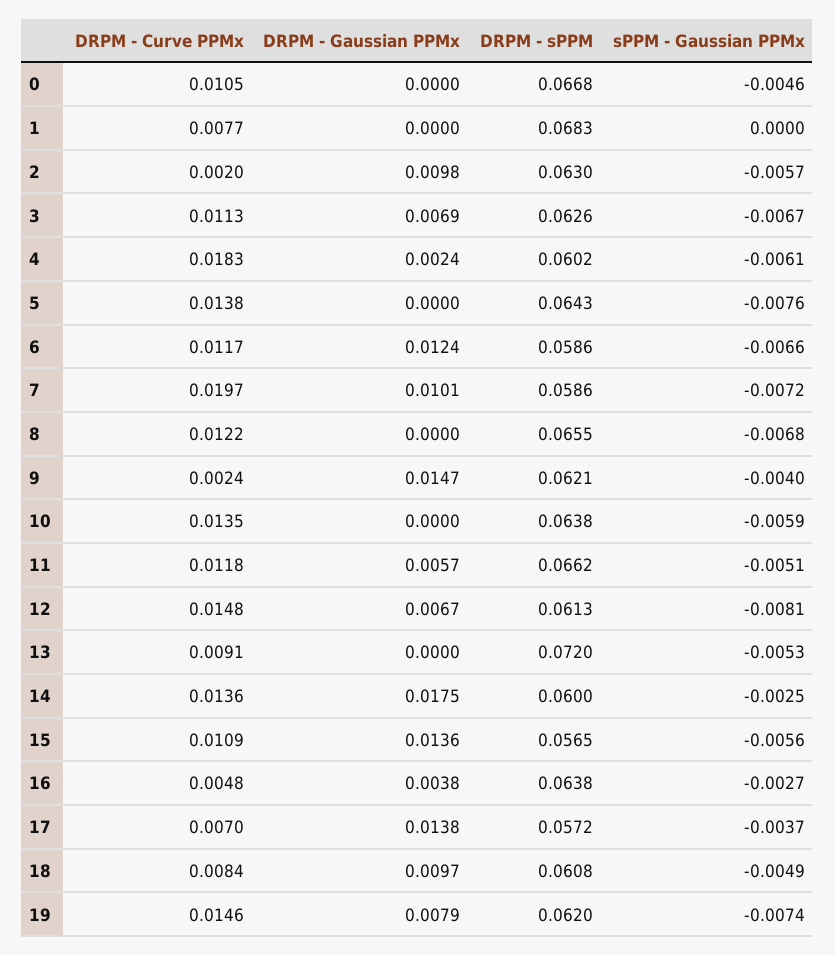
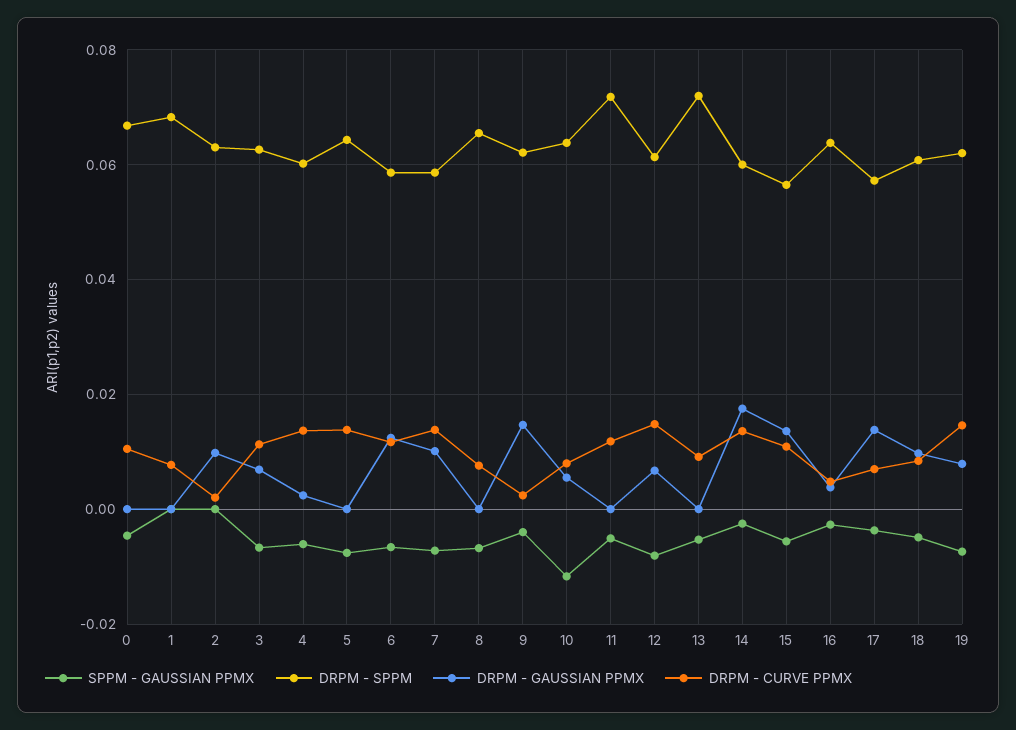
sPPM - Gaussian PPMx, 2: -0.0057 -> 0
DRPM - Curve PPMx, 4: 0.0183 -> 0.014
DRPM - Curve PPMx, 7: 0.0197 -> 0.014
DRPM - Curve PPMx, 8: 0.0122 -> 0.008
DRPM - Curve PPMx, 10: 0.0135 -> 0.008
DRPM - Gaussian PPMx, 10: 0 -> 0.006
sPPM - Gaussian PPMx, 10: -0.0059 -> -0.012
DRPM - Gaussian PPMx, 11: 0.0057 -> 0
DRPM - sPPM, 11: 0.0662 -> 0.072

